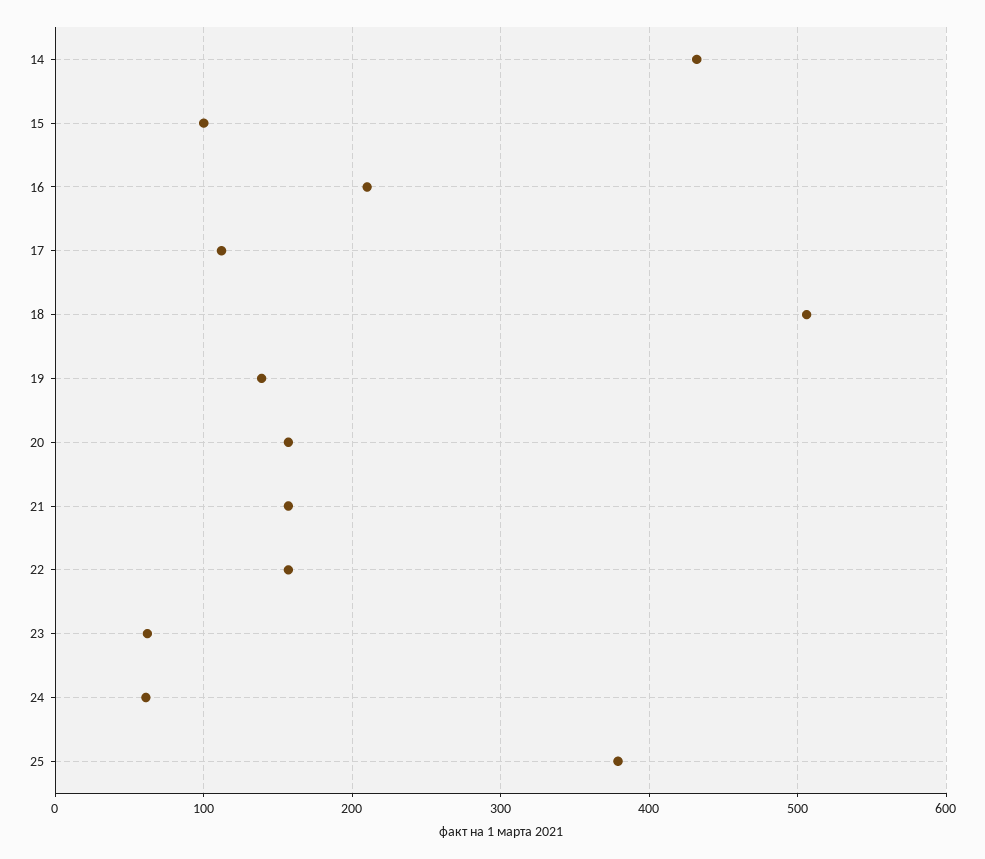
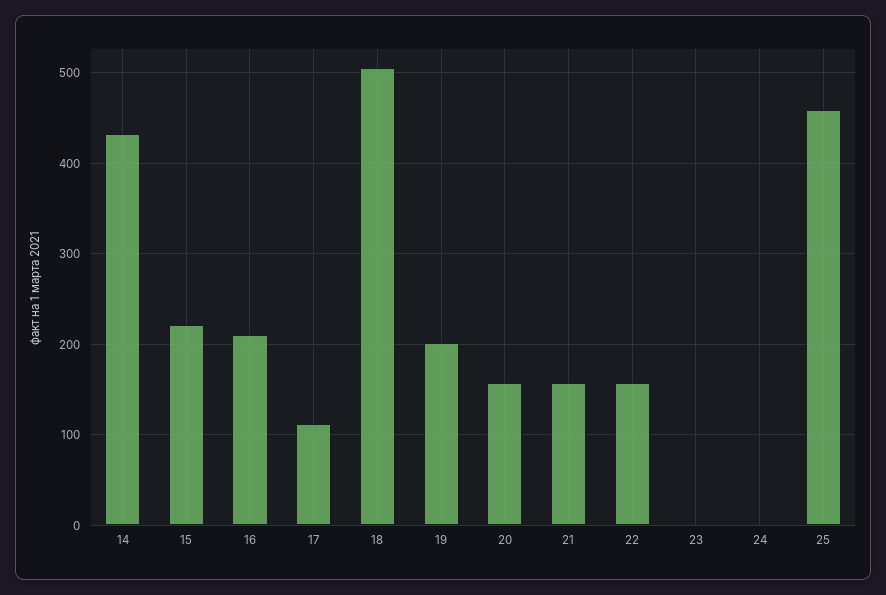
15: 100 -> 220
19: 140 -> 200
23: 60 -> 0
24: 60 -> 0
25: 380 -> 460

